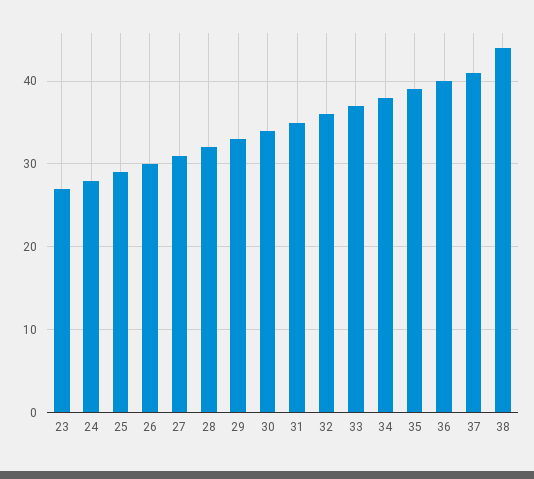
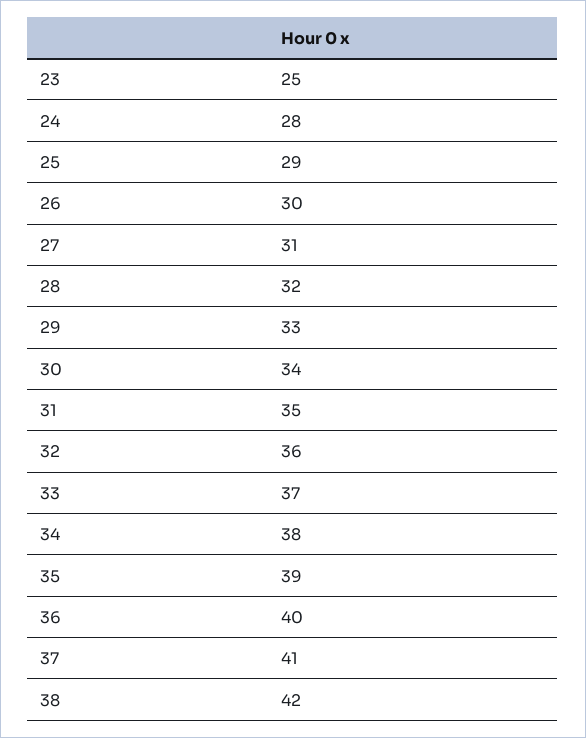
23: 27 -> 25
38: 44 -> 42

